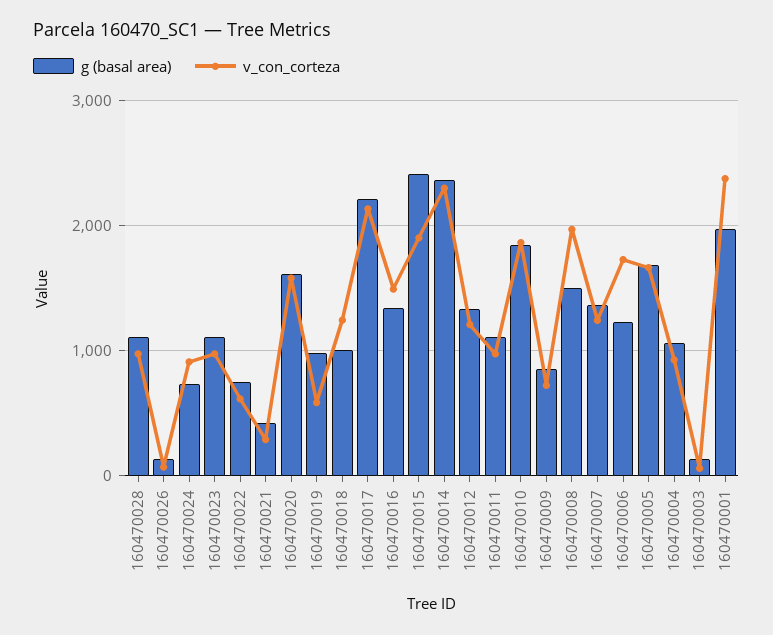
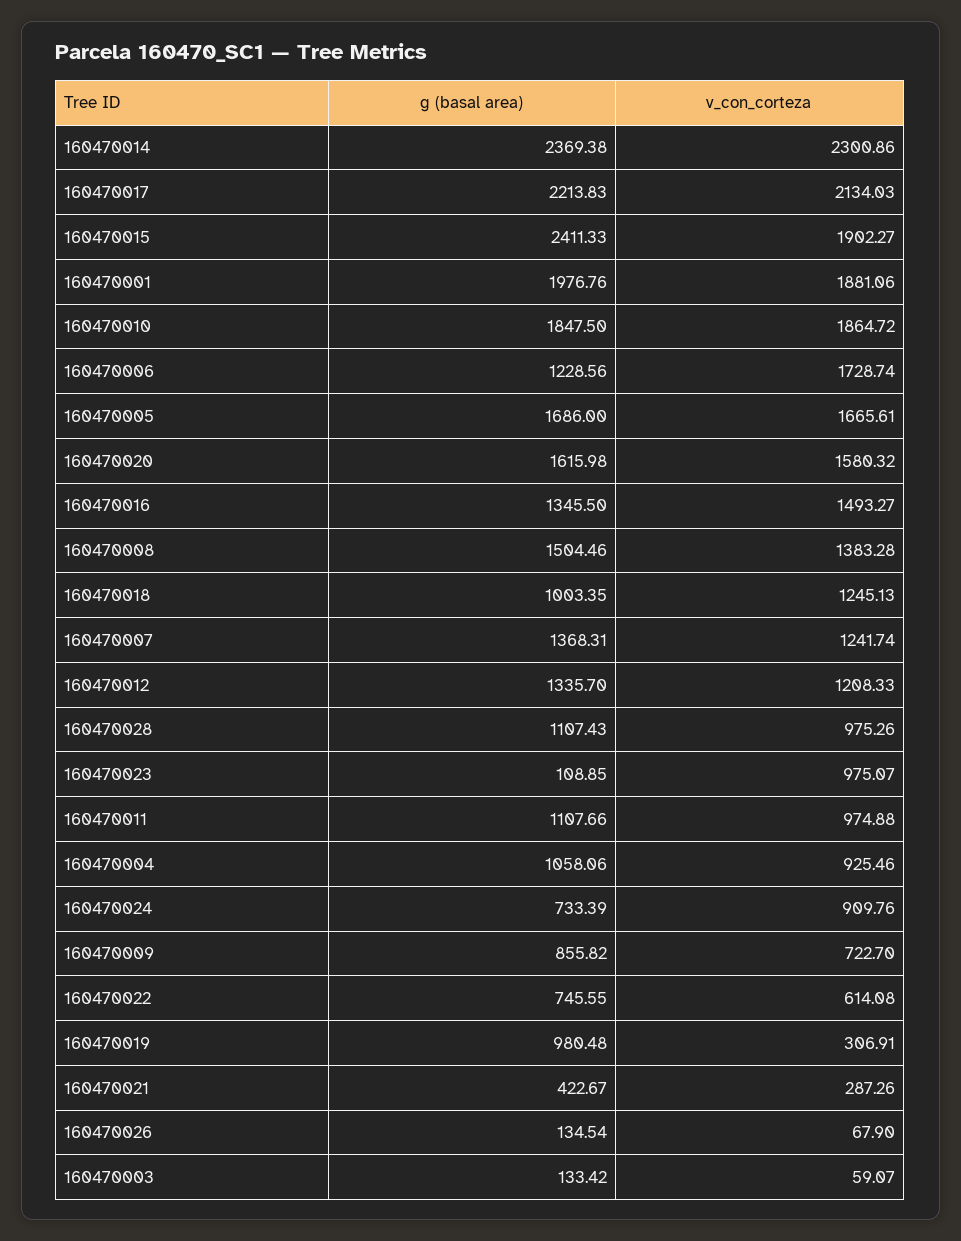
g (basal area), 160470023: 1100 -> 108.85
v_con_corteza, 160470019: 600 -> 306.91
v_con_corteza, 160470008: 2000 -> 1383.28
v_con_corteza, 160470001: 2400 -> 1881.06

